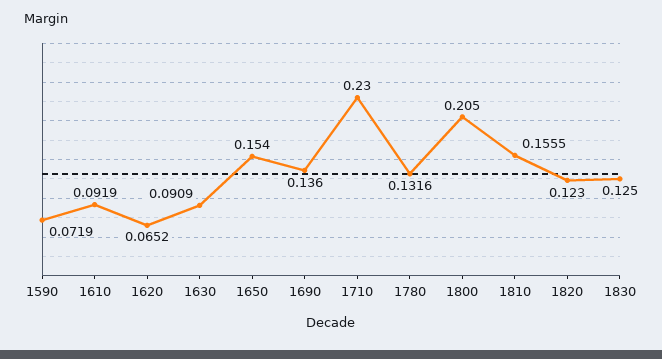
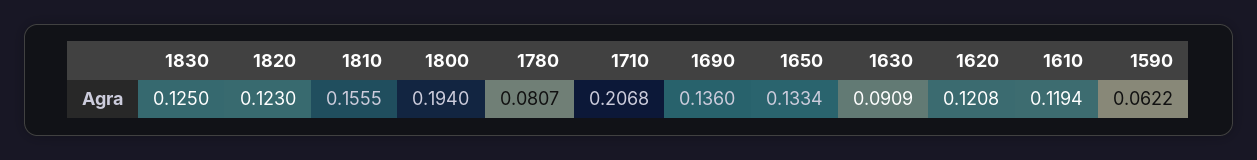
1590: 0.0719 -> 0.0622
1610: 0.0919 -> 0.1194
1620: 0.0652 -> 0.1208
1650: 0.154 -> 0.1334
1710: 0.23 -> 0.2068
1780: 0.1316 -> 0.0807
1800: 0.205 -> 0.194

